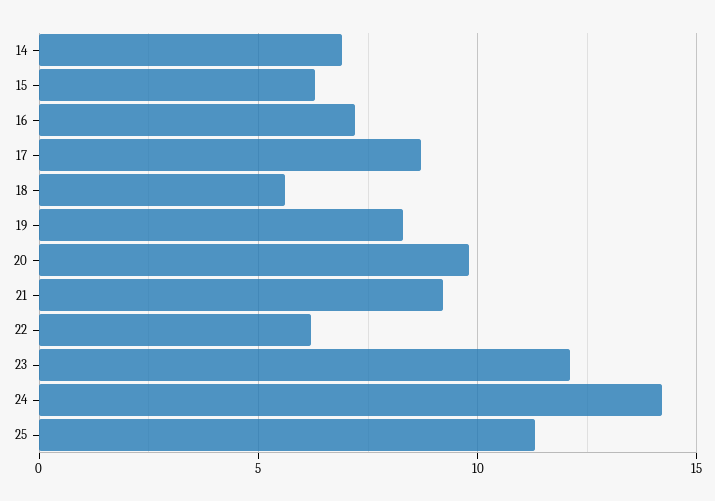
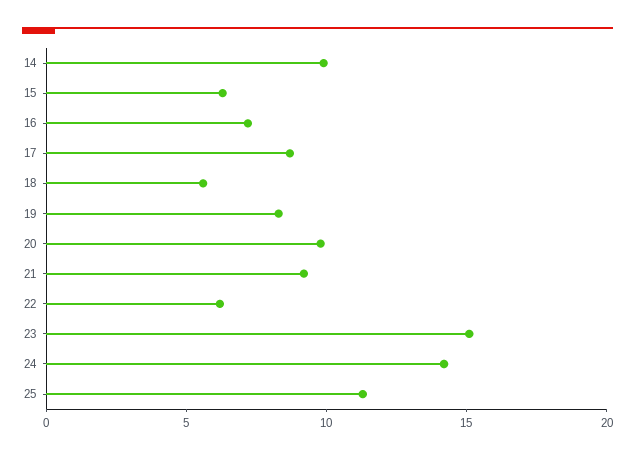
14: 7 -> 10
23: 12 -> 15

